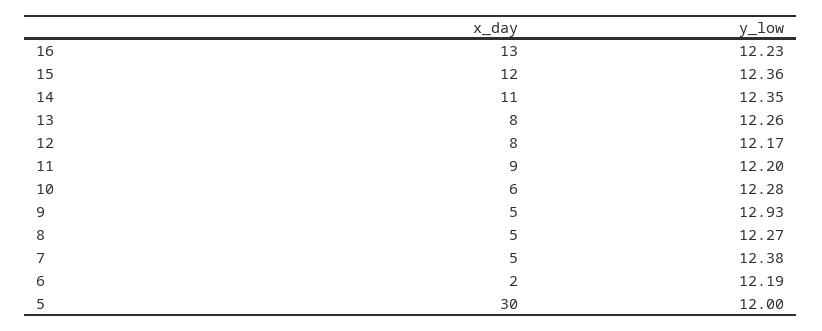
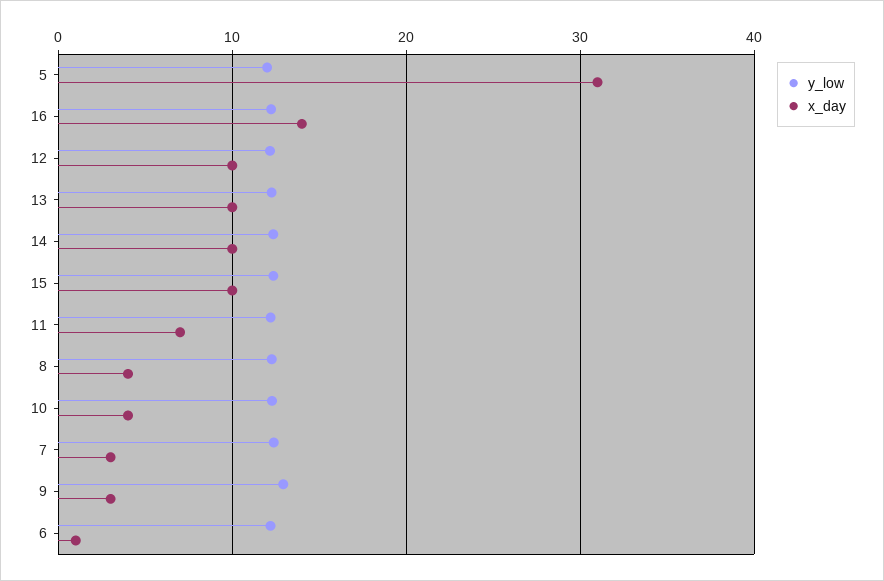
x_day, 16: 13 -> 14
x_day, 15: 12 -> 10
x_day, 14: 11 -> 10
x_day, 13: 8 -> 10
x_day, 12: 8 -> 10
x_day, 11: 9 -> 7
x_day, 10: 6 -> 4
x_day, 9: 5 -> 3
x_day, 8: 5 -> 4
x_day, 7: 5 -> 3
x_day, 6: 2 -> 1
x_day, 5: 30 -> 31

